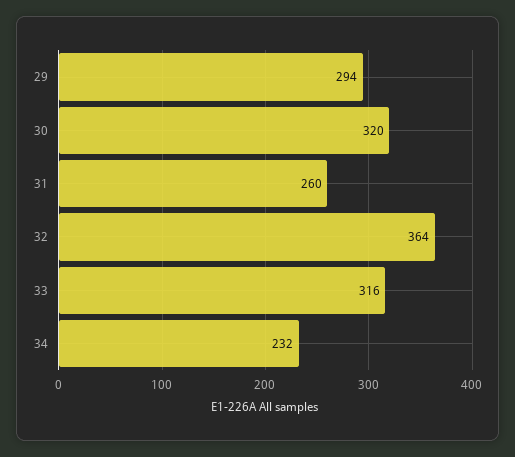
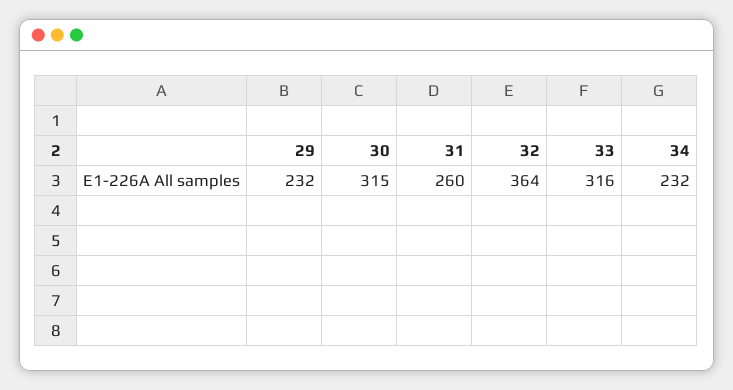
29: 294 -> 232
30: 320 -> 315

